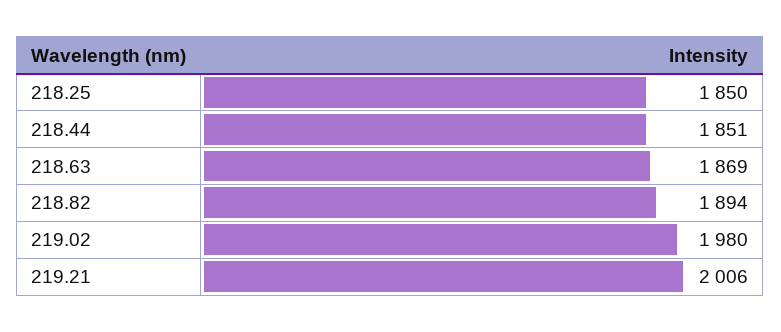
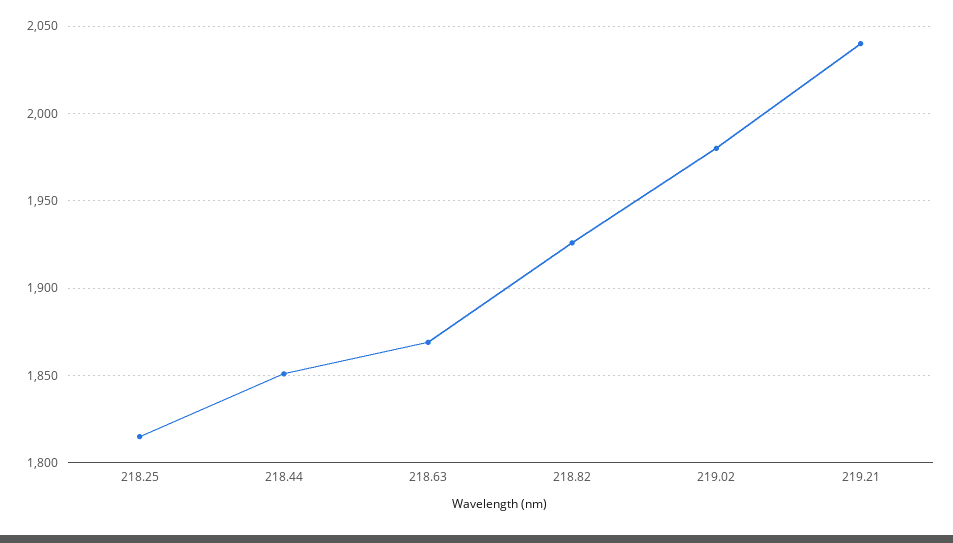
218.25: 1850 -> 1815
218.82: 1894 -> 1925
219.21: 2006 -> 2040

